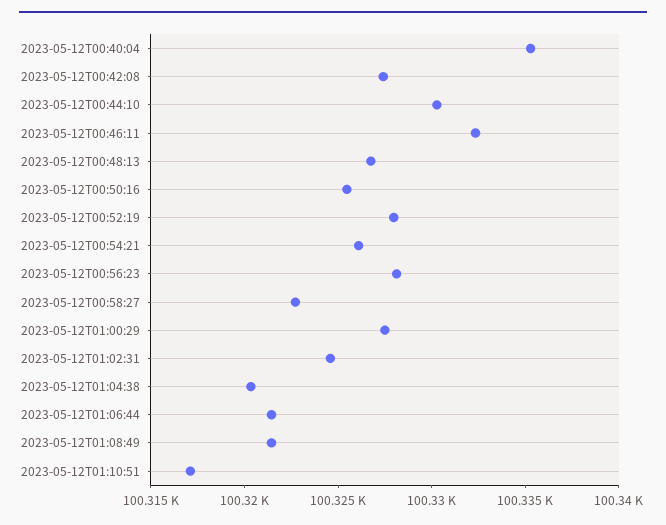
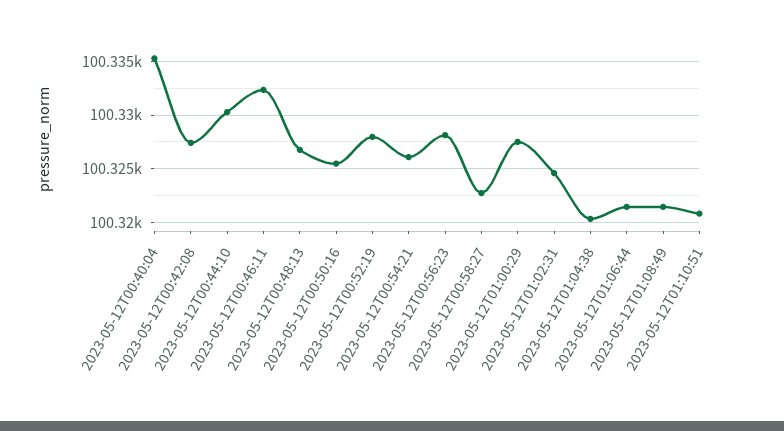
2023-05-12T01:10:51: 100317 -> 100321

